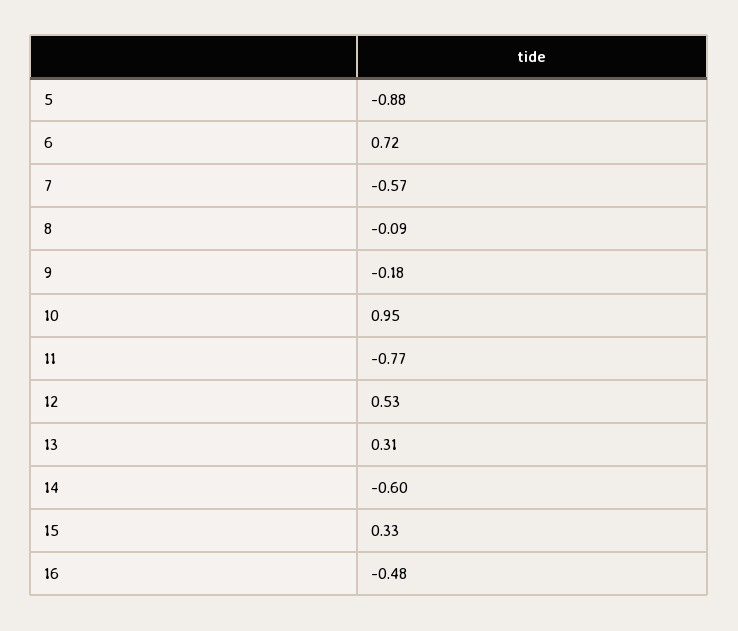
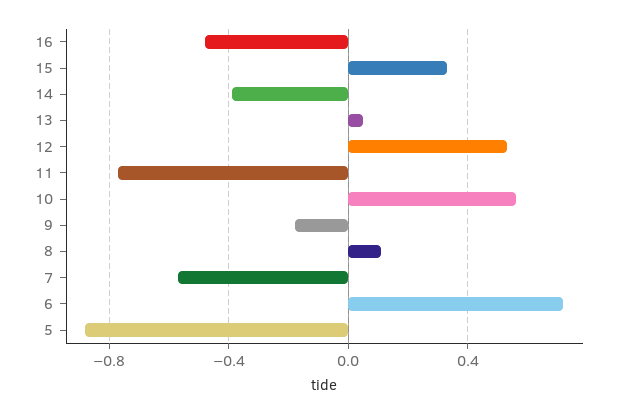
8: -0.09 -> 0.1
10: 0.95 -> 0.55
13: 0.31 -> 0.05
14: -0.6 -> -0.4

